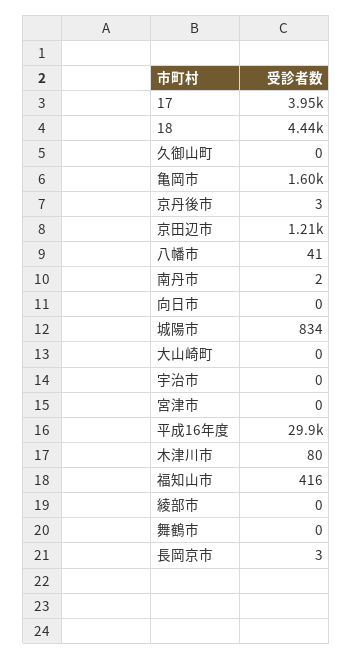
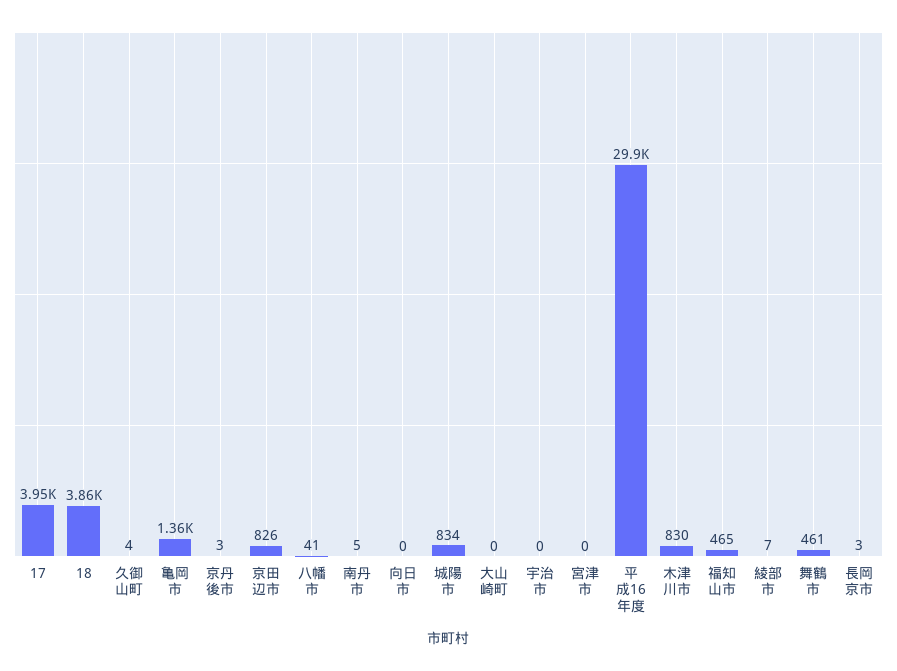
18: 4440 -> 3860
久御山町: 0 -> 4
亀岡市: 1600 -> 1360
京田辺市: 1210 -> 826
南丹市: 2 -> 5
木津川市: 80 -> 830
福知山市: 416 -> 465
綾部市: 0 -> 7
舞鶴市: 0 -> 461

